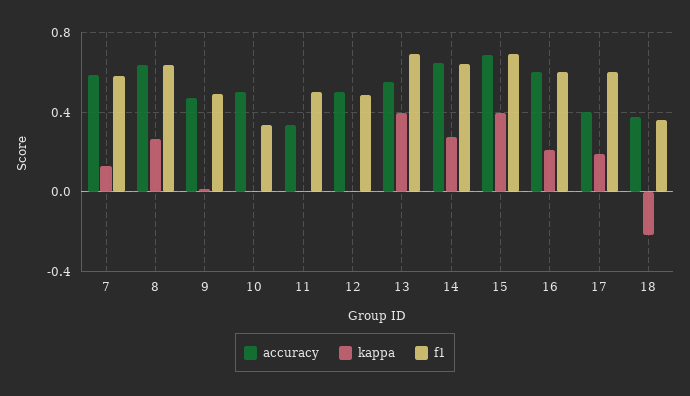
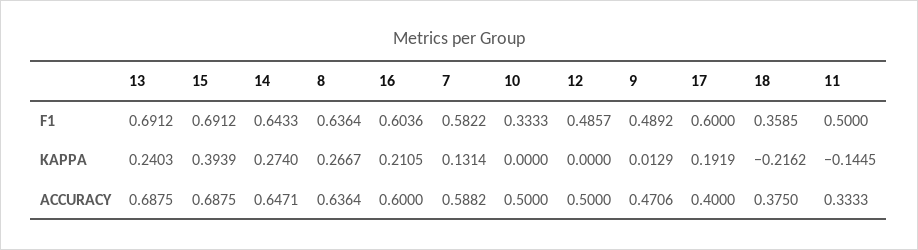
kappa, 11: 0 -> -0.1445
accuracy, 13: 0.55 -> 0.6875
kappa, 13: 0.4 -> 0.2403

